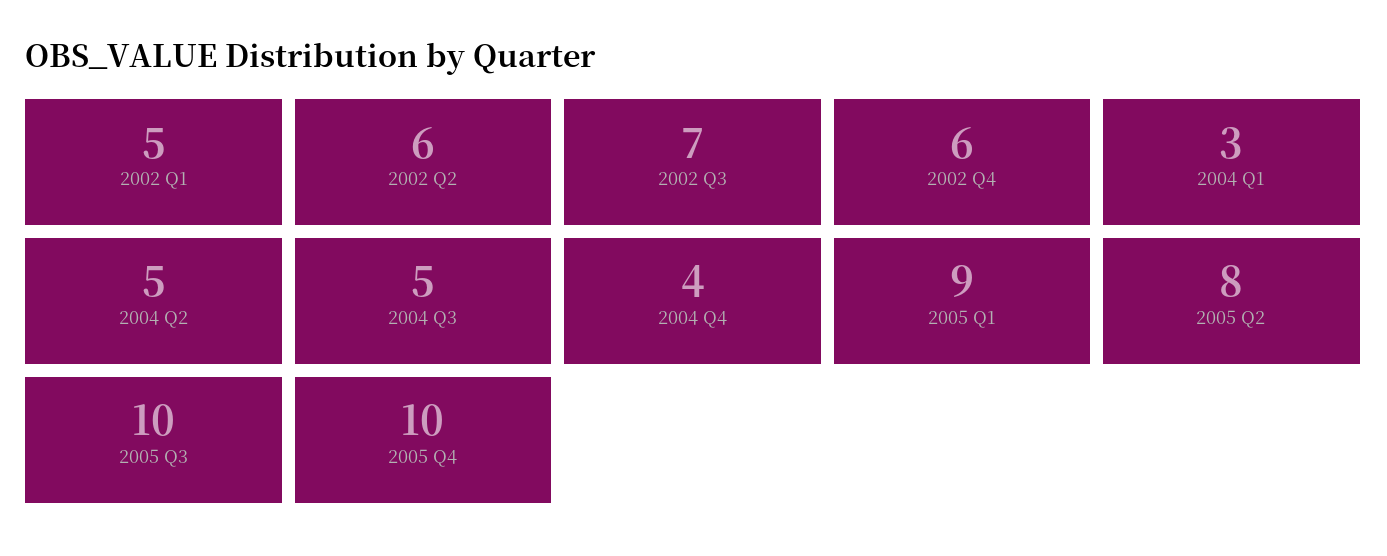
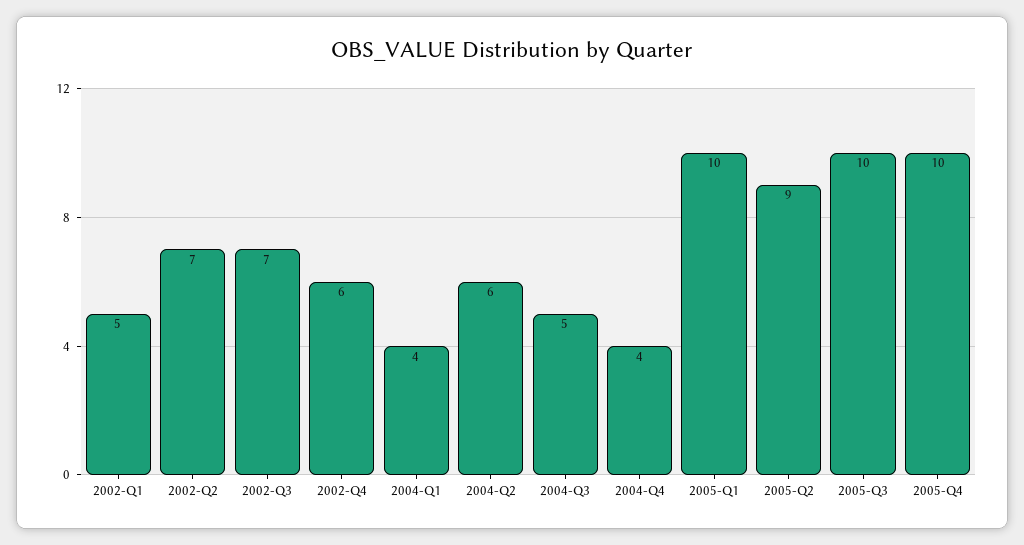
2002 Q2: 6 -> 7
2004 Q1: 3 -> 4
2004 Q2: 5 -> 6
2005 Q1: 9 -> 10
2005 Q2: 8 -> 9

